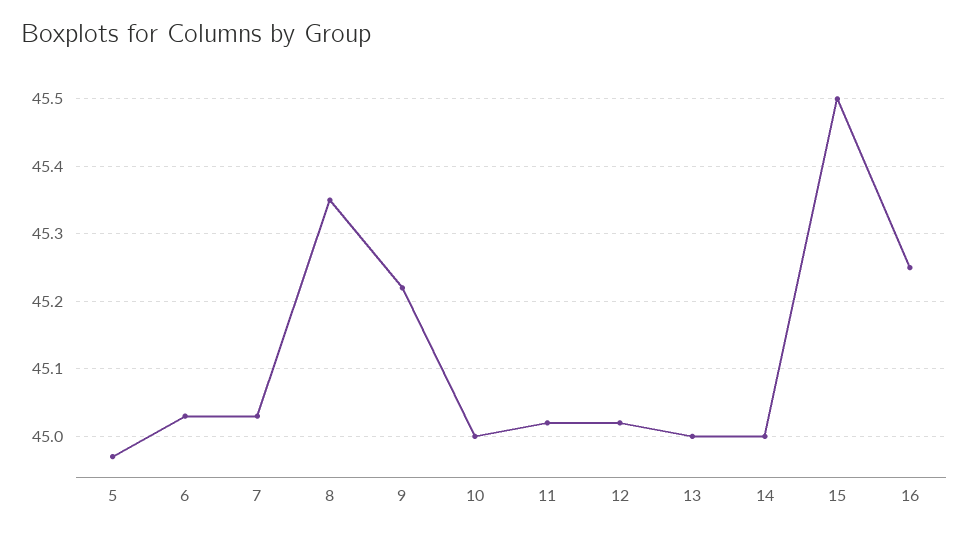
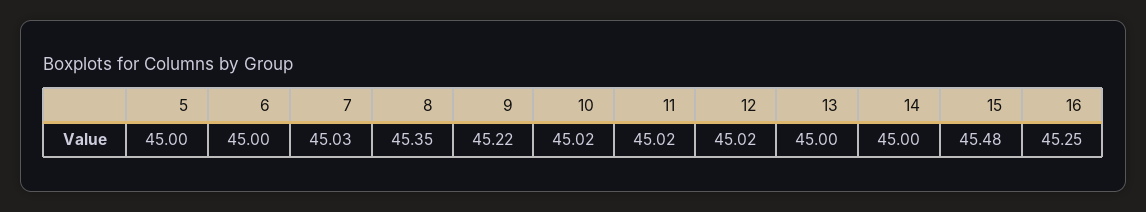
5: 44.97 -> 45
6: 45.03 -> 45
10: 45 -> 45.02
15: 45.5 -> 45.48

